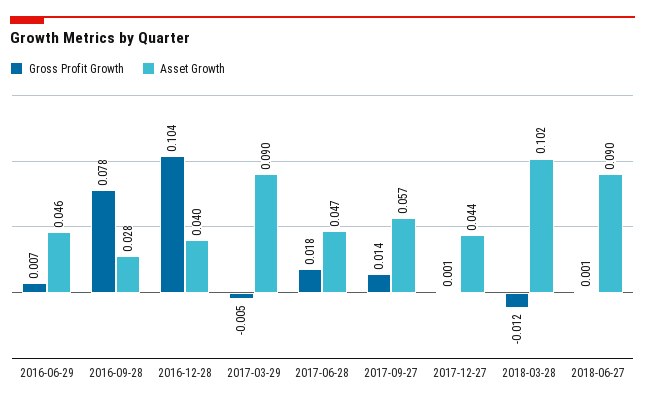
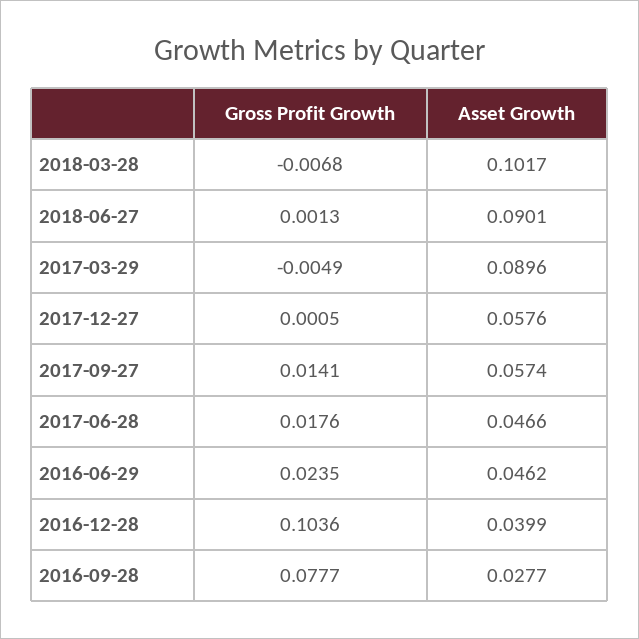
Gross Profit Growth, 2016-06-29: 0.007 -> 0.0235
Asset Growth, 2017-12-27: 0.044 -> 0.0576
Gross Profit Growth, 2018-03-28: -0.012 -> -0.0068

